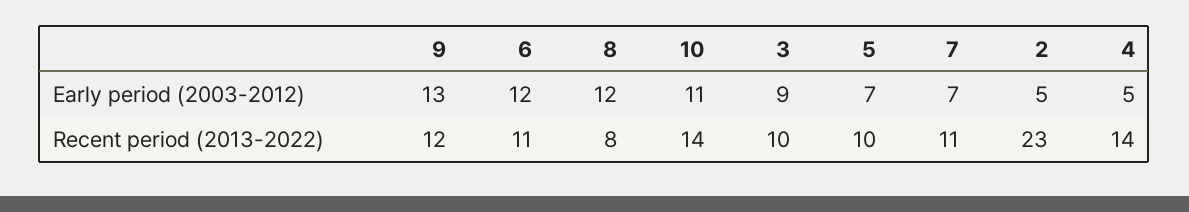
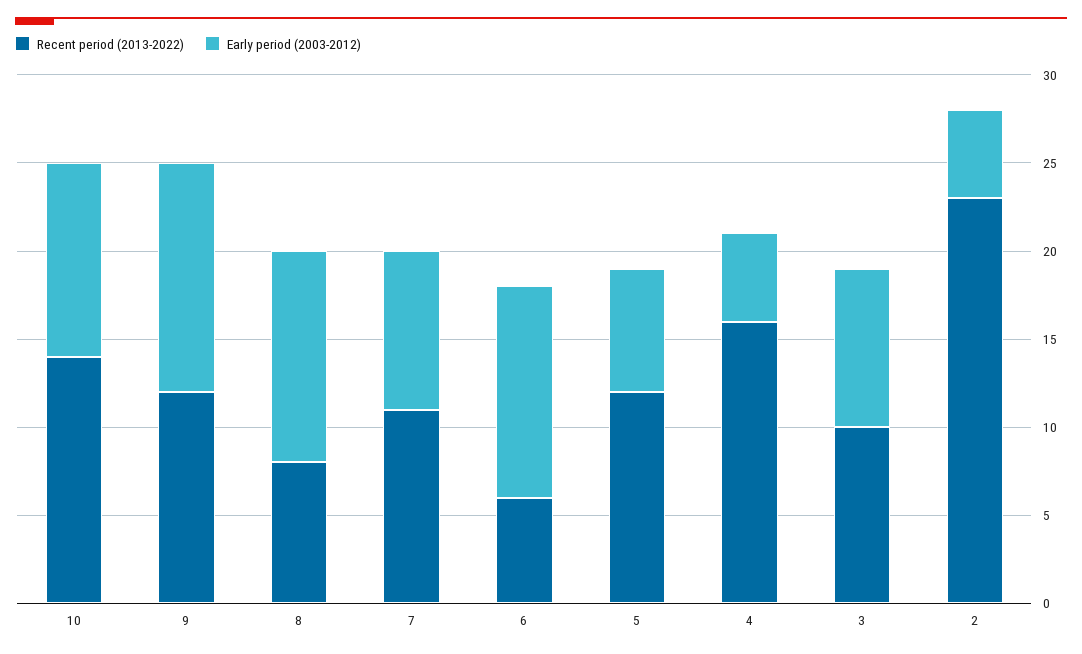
Early period (2003-2012), 7: 7 -> 9
Recent period (2013-2022), 6: 11 -> 6
Recent period (2013-2022), 5: 10 -> 12
Recent period (2013-2022), 4: 14 -> 16

